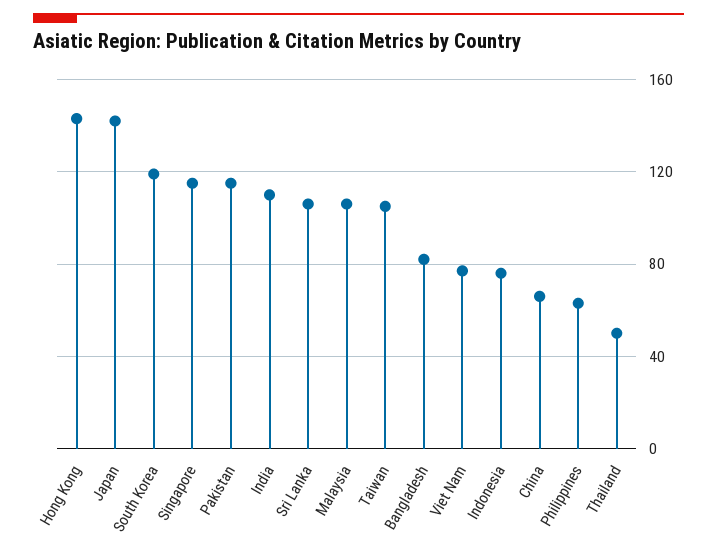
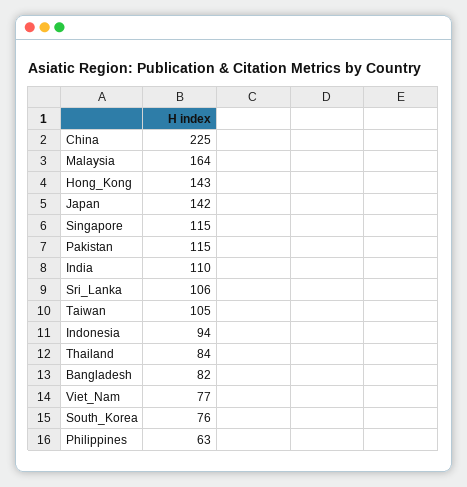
South Korea: 120 -> 76
Malaysia: 105 -> 164
Indonesia: 75 -> 94
China: 65 -> 225
Thailand: 50 -> 84

